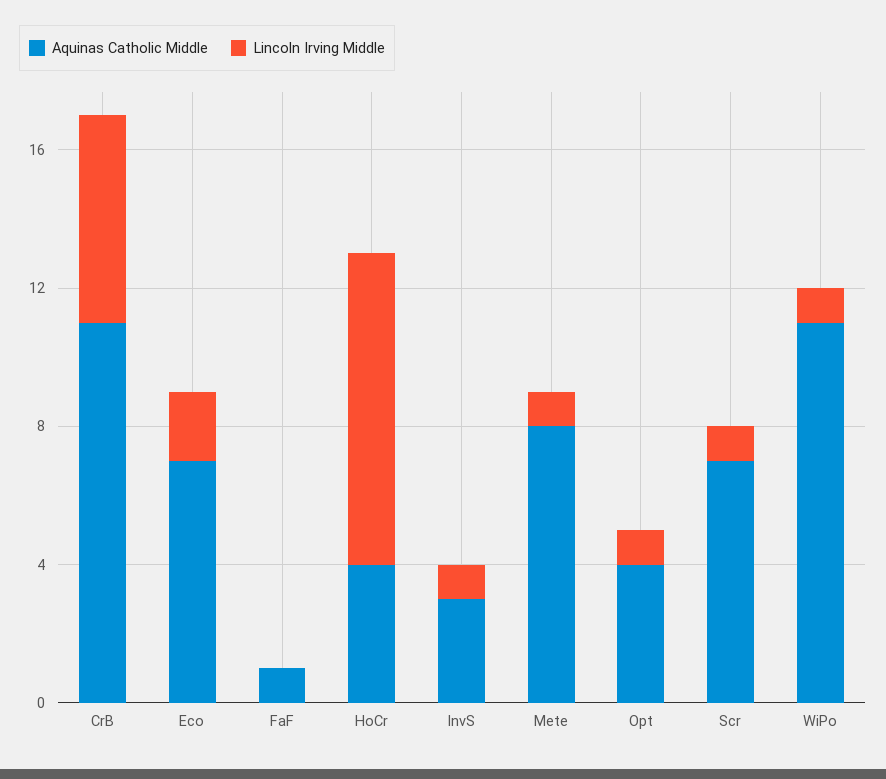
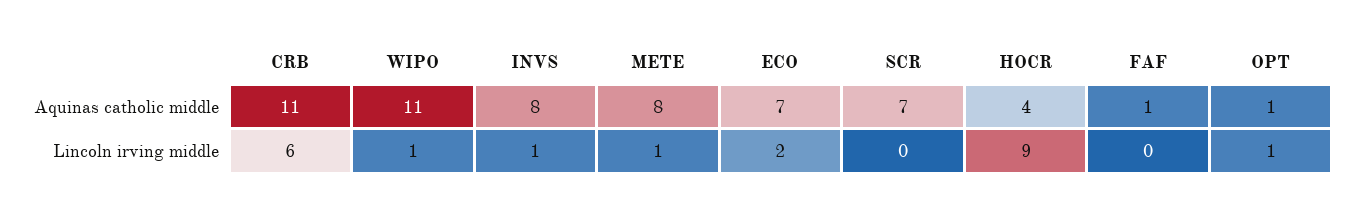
Aquinas Catholic Middle, InvS: 3 -> 8
Aquinas Catholic Middle, Opt: 4 -> 1
Lincoln Irving Middle, Scr: 1 -> 0

